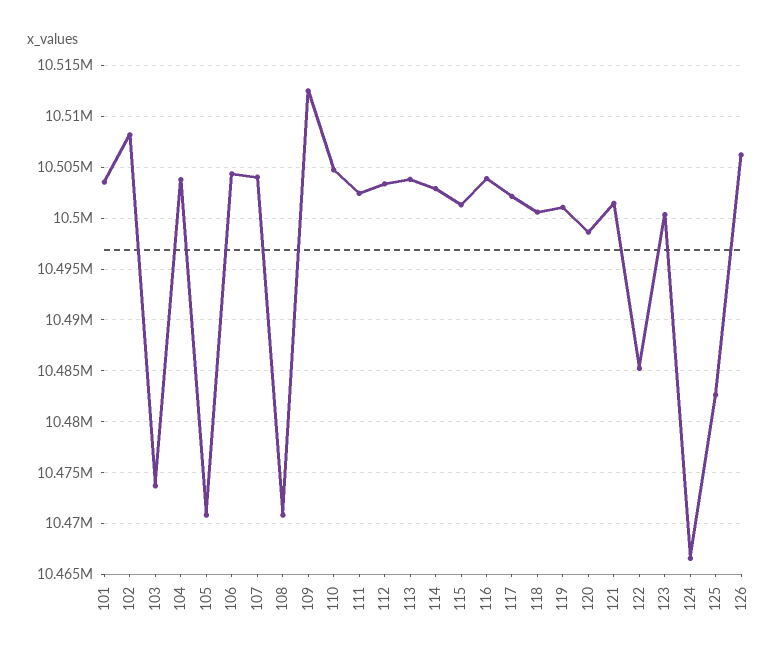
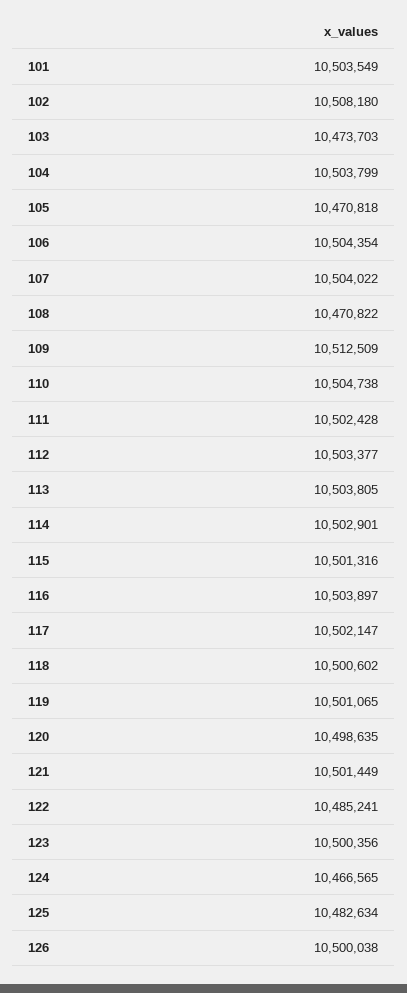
126: 10506000 -> 10500038

